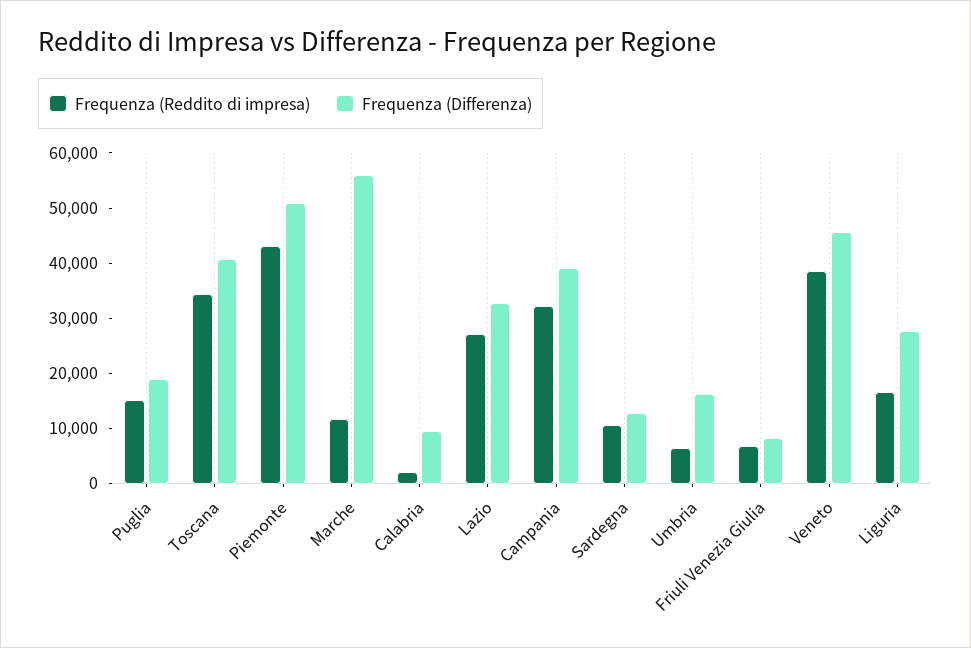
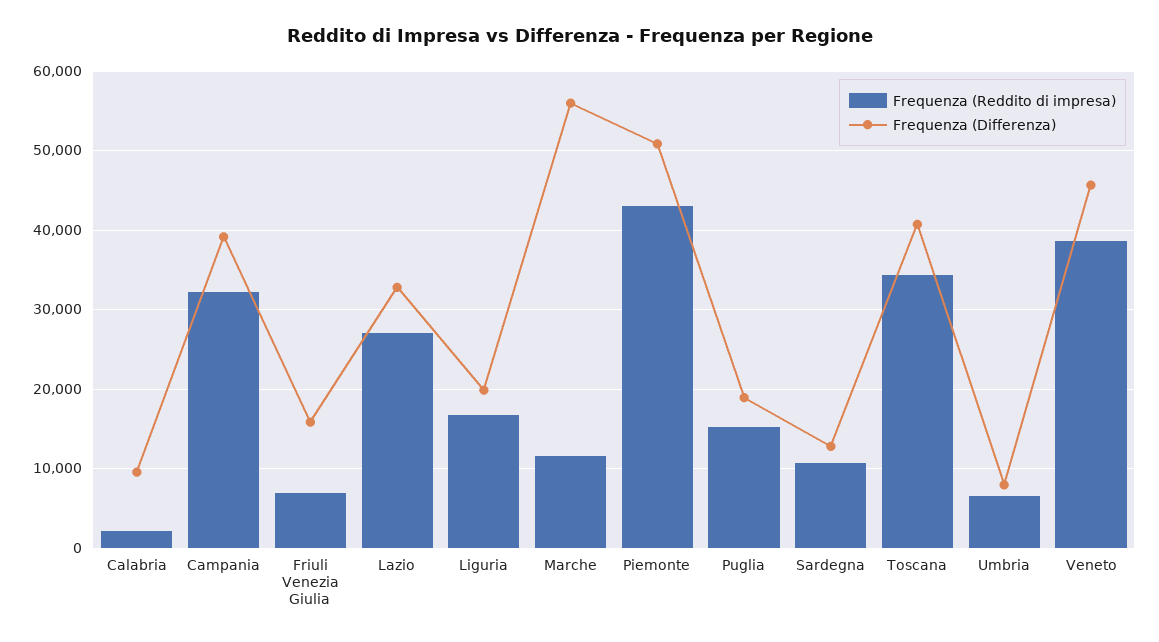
Frequenza (Differenza), Umbria: 16000 -> 8000
Frequenza (Differenza), Friuli Venezia Giulia: 8000 -> 16000
Frequenza (Differenza), Liguria: 28000 -> 20000

